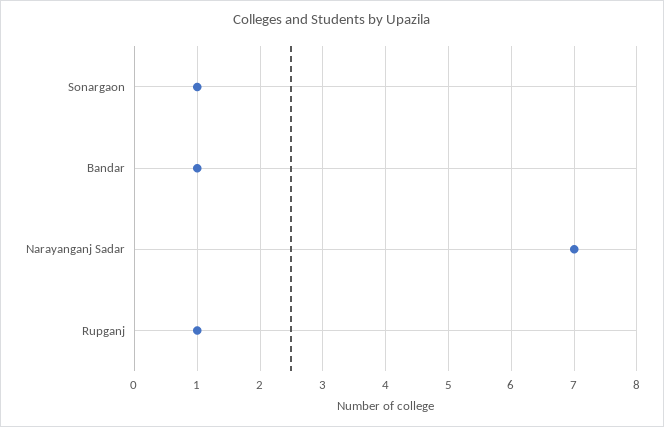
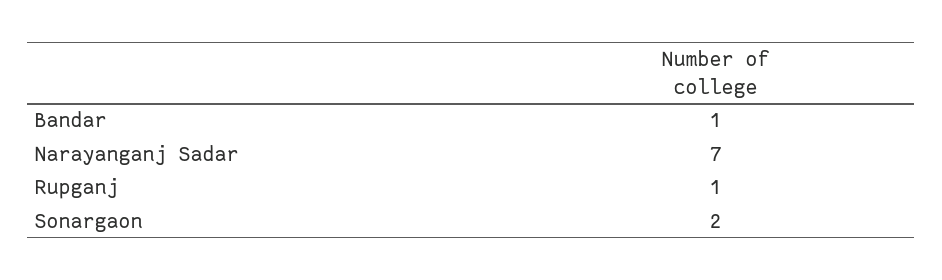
Sonargaon: 1 -> 2

